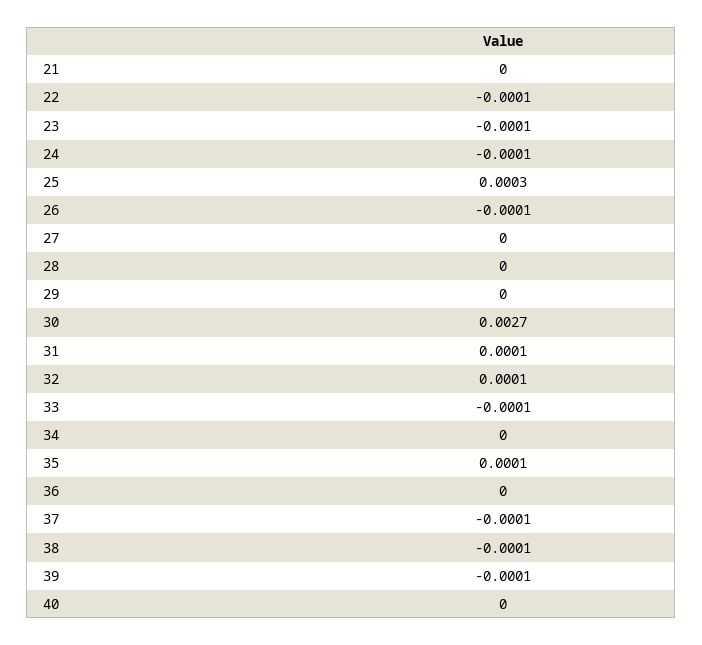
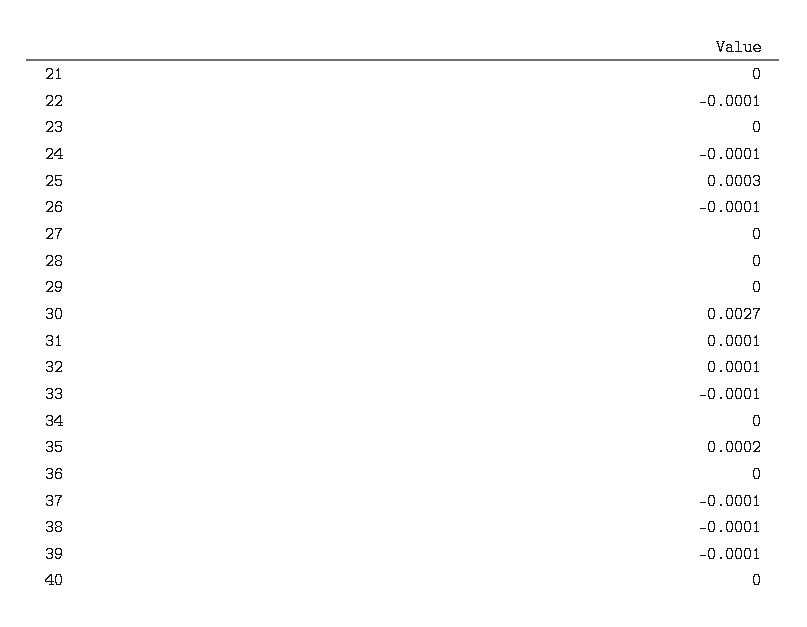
23: -0.0001 -> 0
35: 0.0001 -> 0.0002

